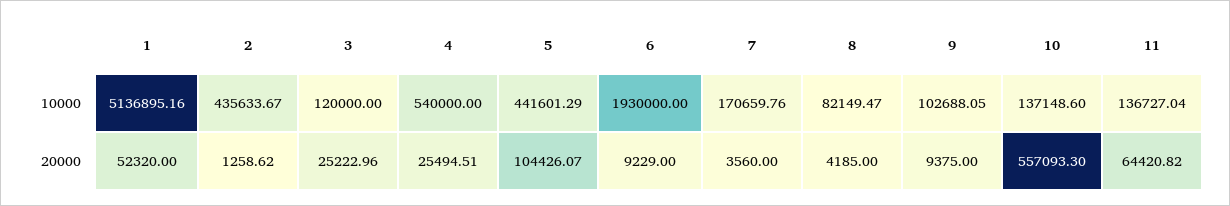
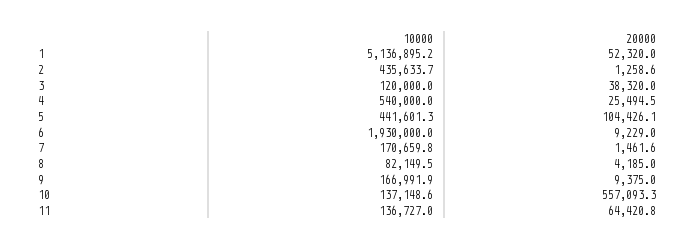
9, 10000: 102688.05 -> 166991.9
3, 20000: 25222.96 -> 38320
7, 20000: 3560 -> 1461.6

